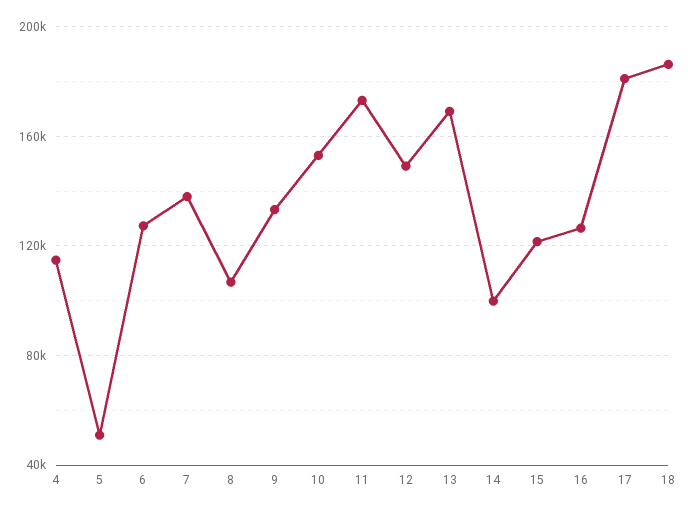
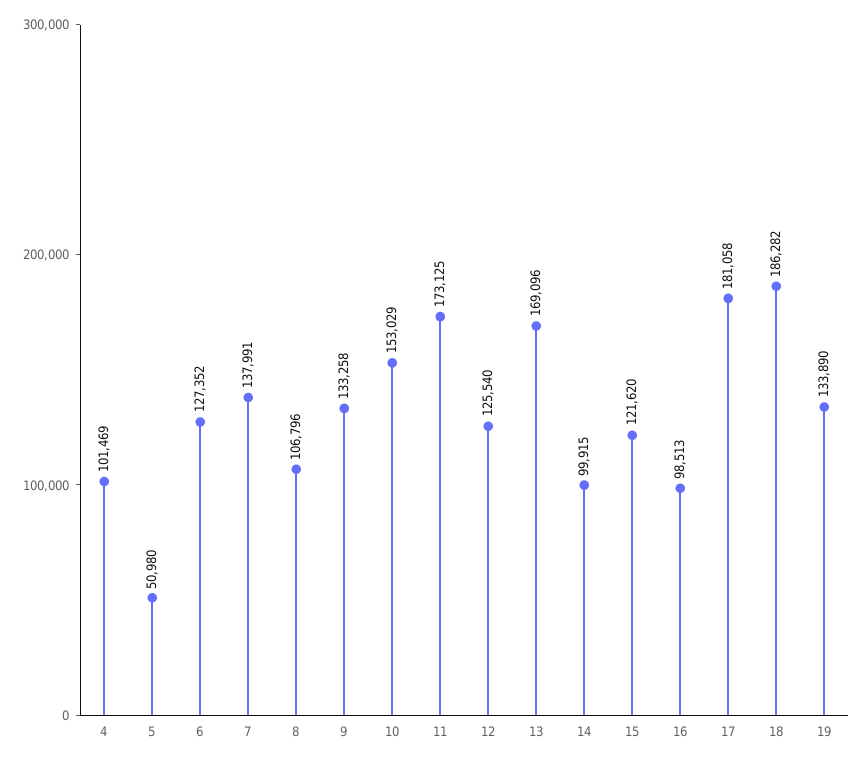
4: 115000 -> 101469
12: 150000 -> 125540
16: 125000 -> 98513
19: none -> 133890

